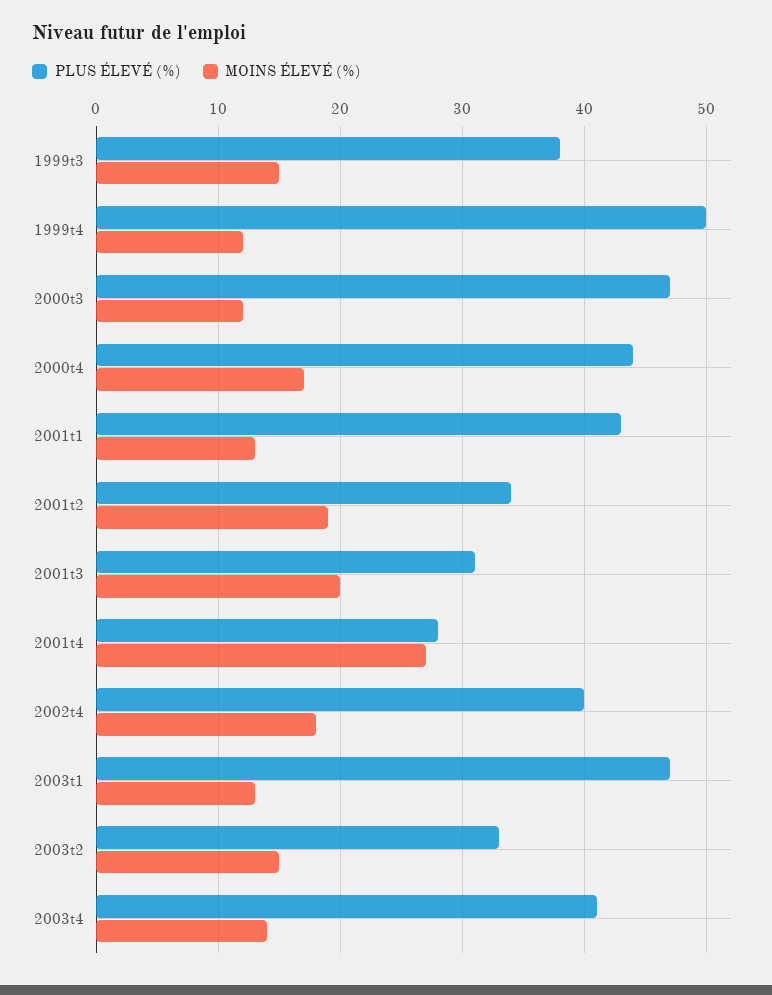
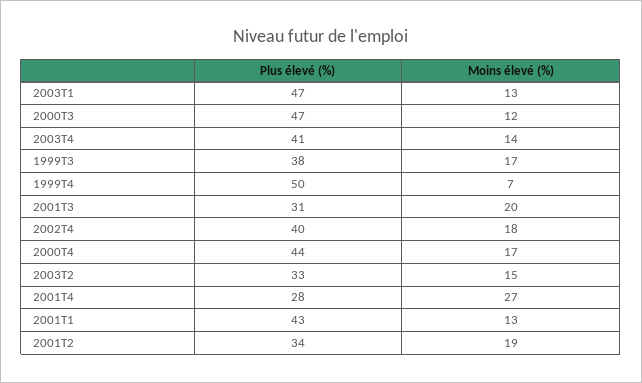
MOINS ÉLEVÉ (%), 1999t3: 15 -> 17
MOINS ÉLEVÉ (%), 1999t4: 12 -> 7

